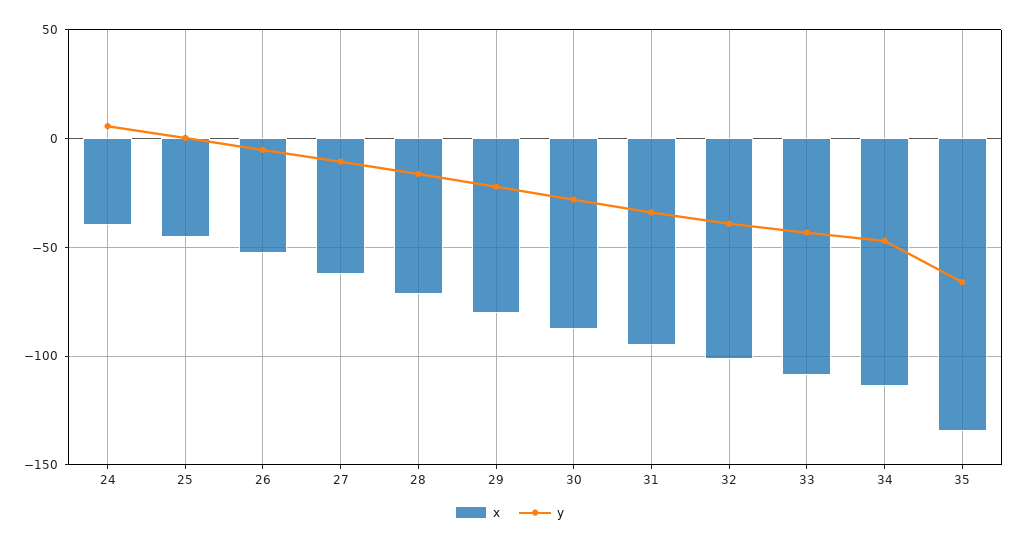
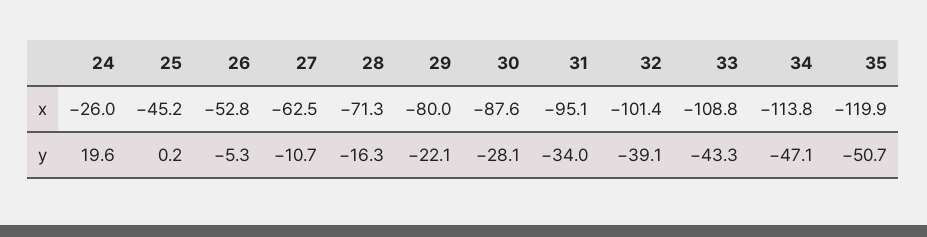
x, 24: -40 -> -26
y, 24: 5 -> 19.6
x, 35: -135 -> -119.9
y, 35: -65 -> -50.7

